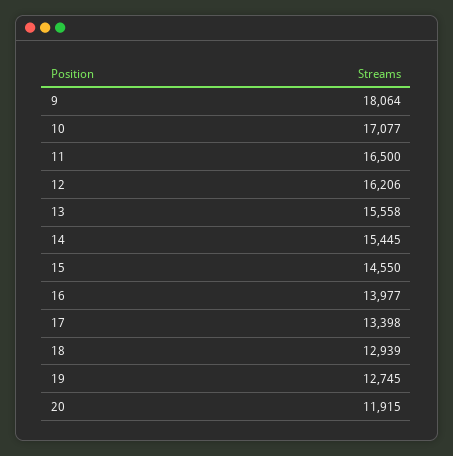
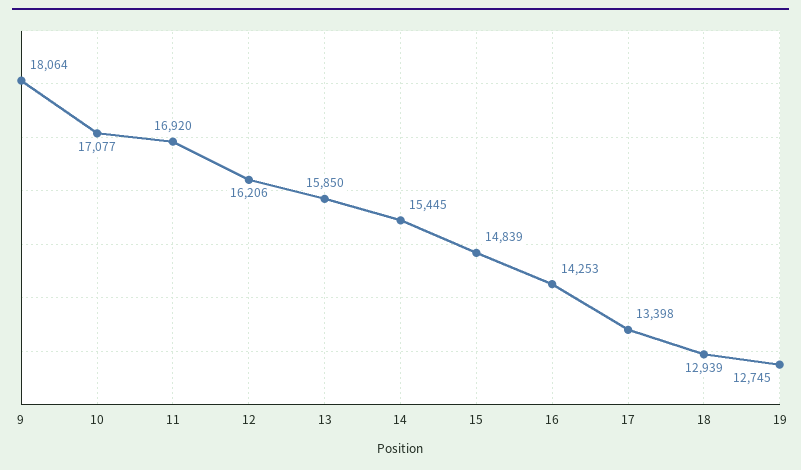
11: 16500 -> 16920
13: 15558 -> 15850
15: 14550 -> 14839
16: 13977 -> 14253
20: 11915 -> none

